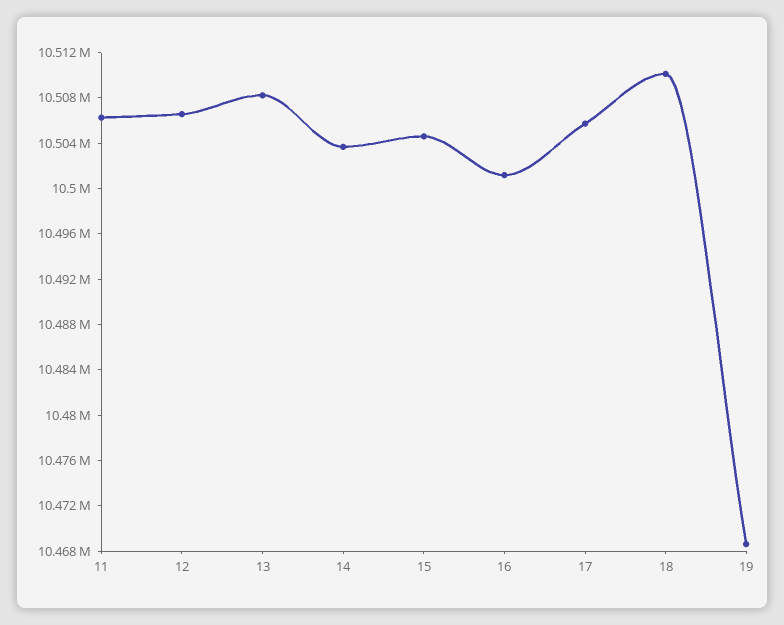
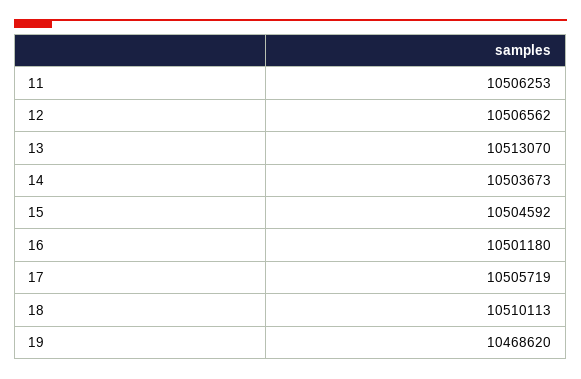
13: 10508000 -> 10513070

